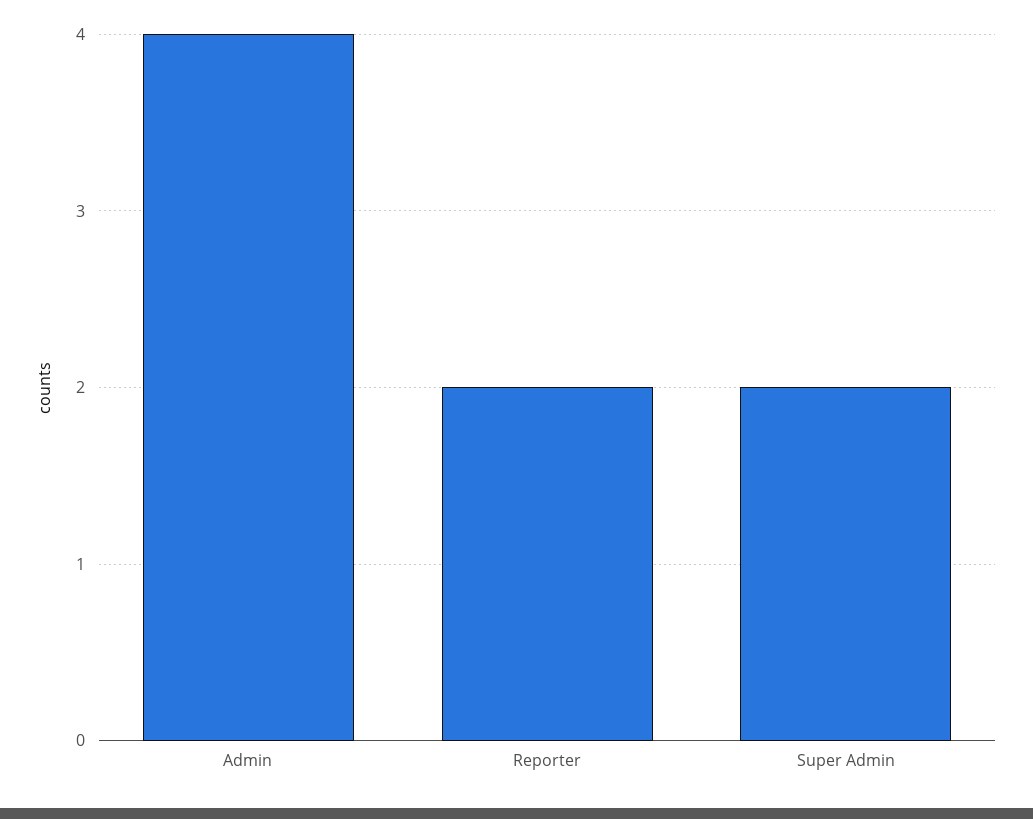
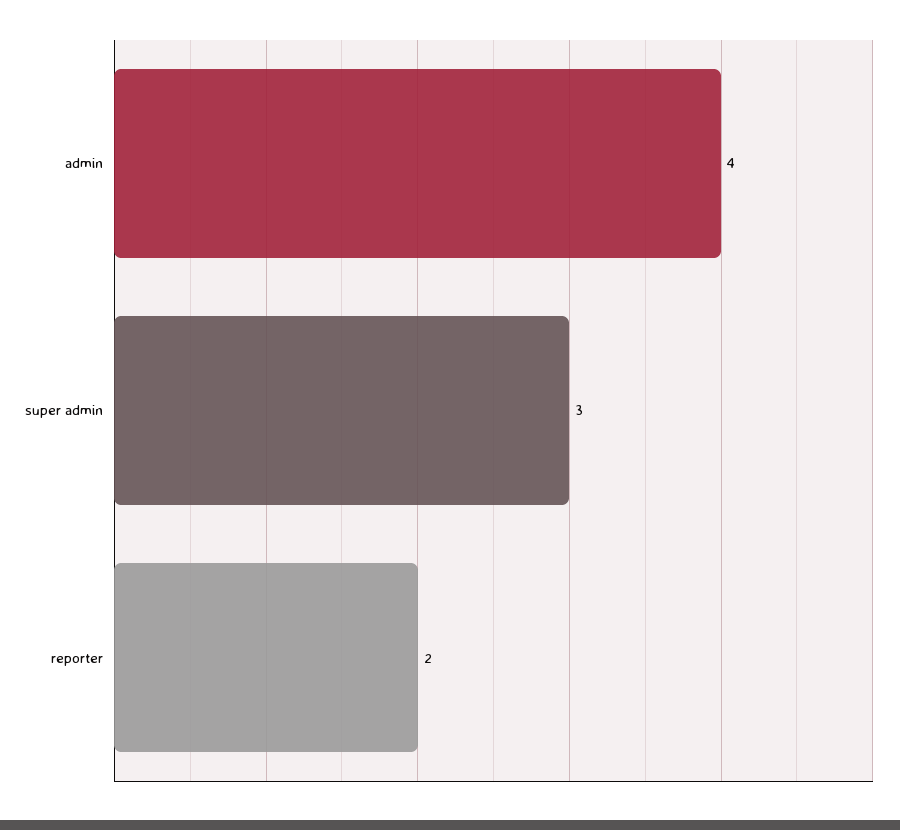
Super Admin: 2 -> 3

